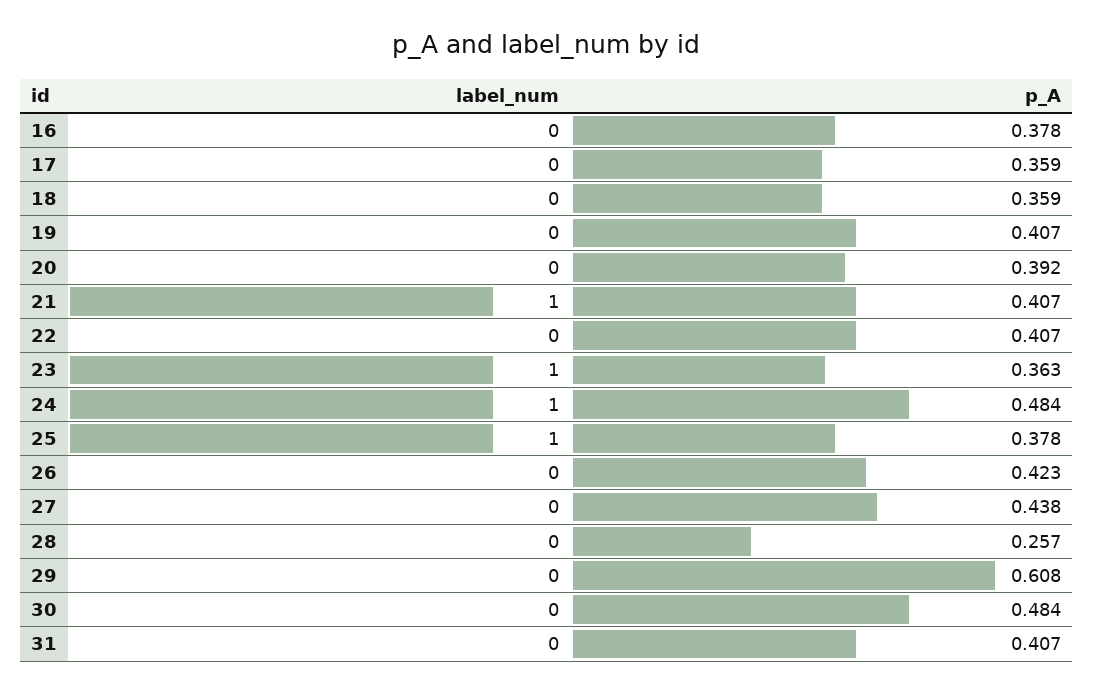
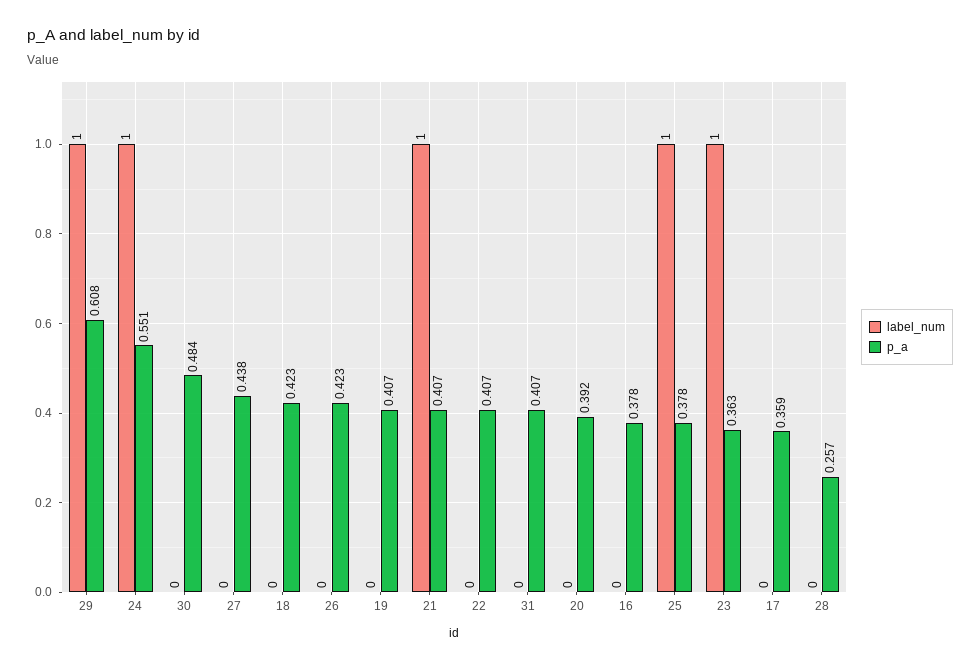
p_A, 18: 0.359 -> 0.423
p_A, 24: 0.484 -> 0.551
label_num, 29: 0 -> 1

